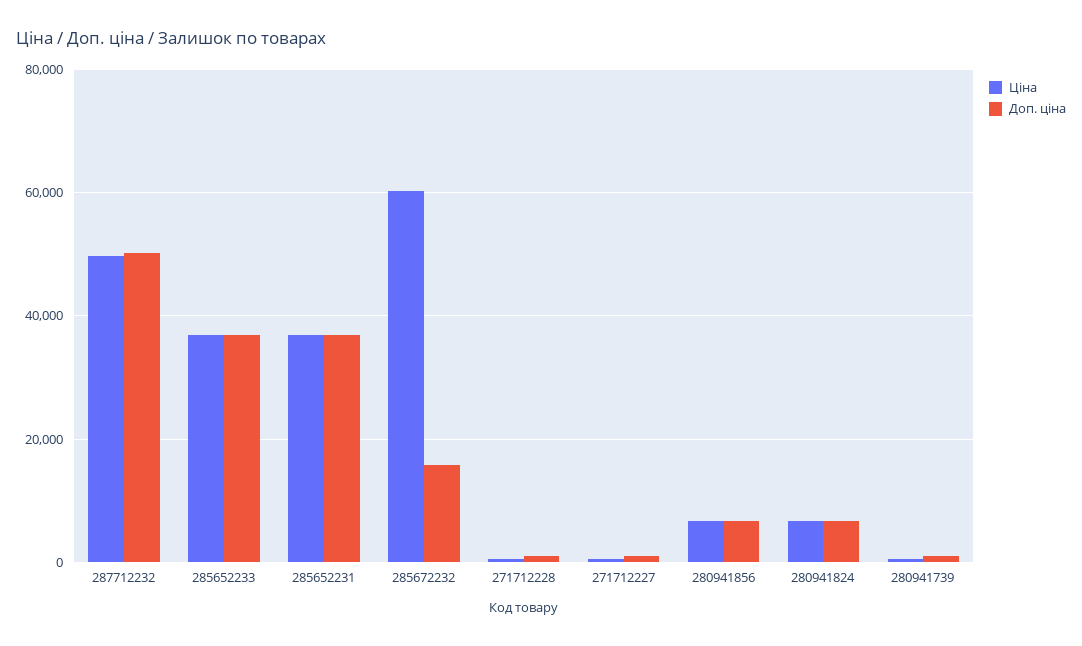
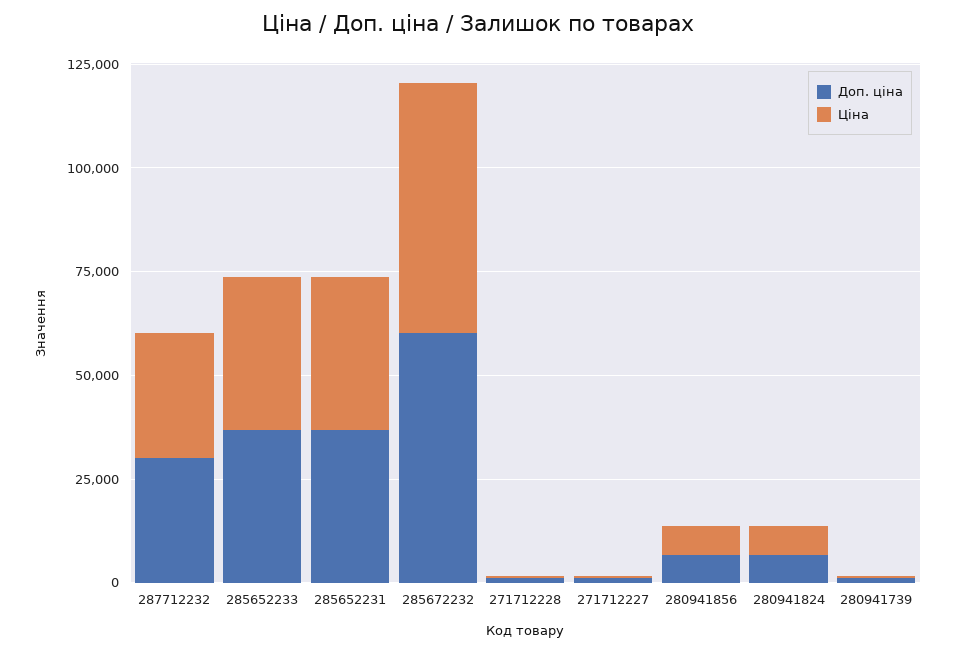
Ціна, 287712232: 50000 -> 30000
Доп. ціна, 287712232: 50000 -> 30000
Доп. ціна, 285672232: 16000 -> 60000

